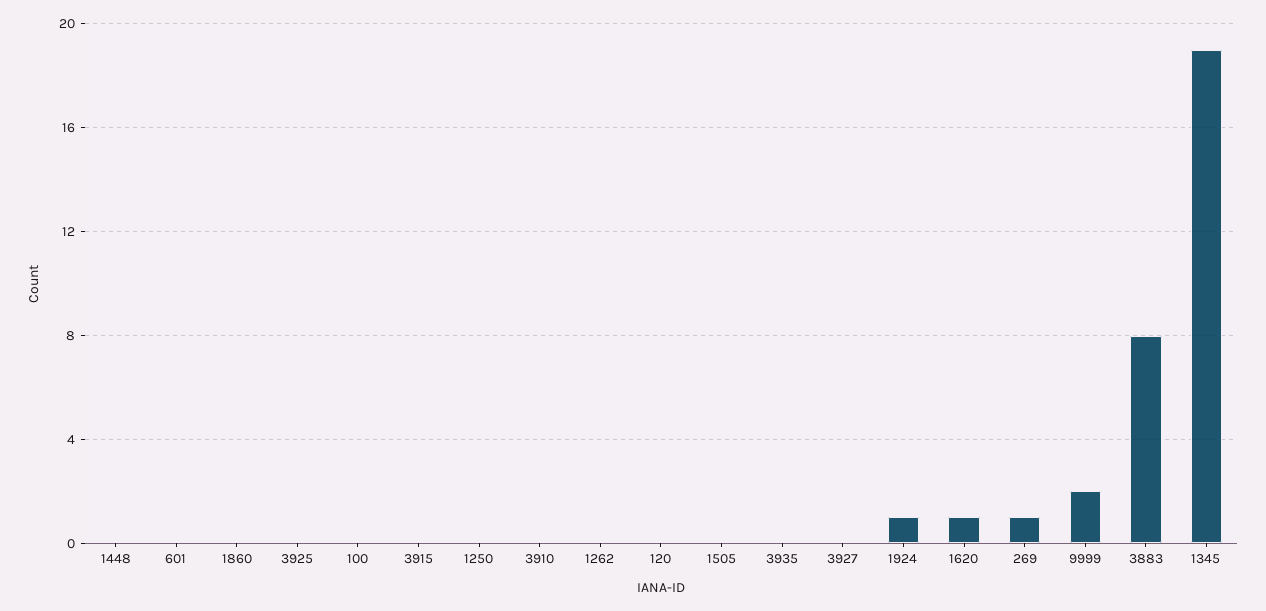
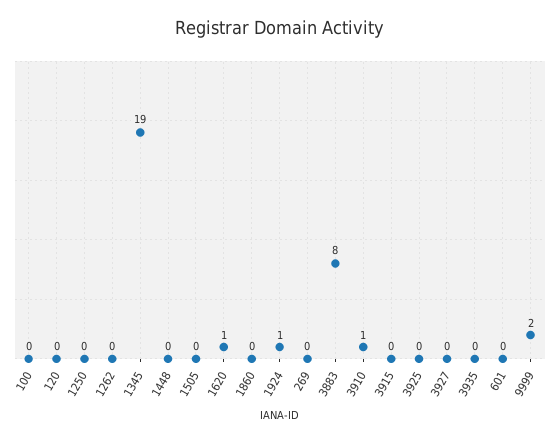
3910: 0 -> 1
269: 1 -> 0

